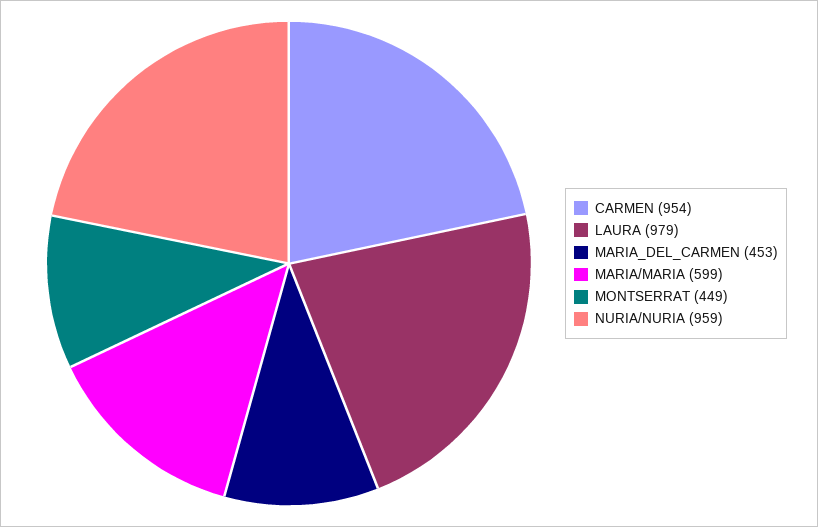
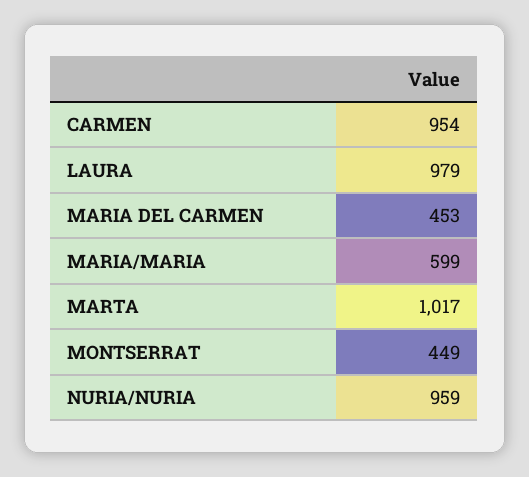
MARTA: none -> 1017

